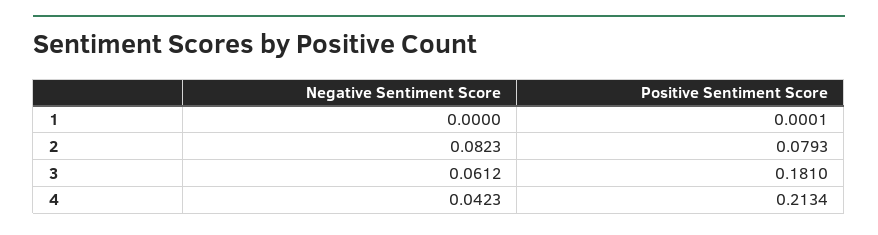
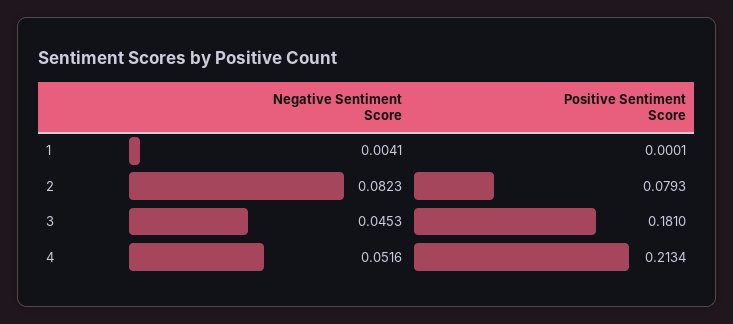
Negative Sentiment Score, 1: 0 -> 0.0041
Negative Sentiment Score, 3: 0.0612 -> 0.0453
Negative Sentiment Score, 4: 0.0423 -> 0.0516

